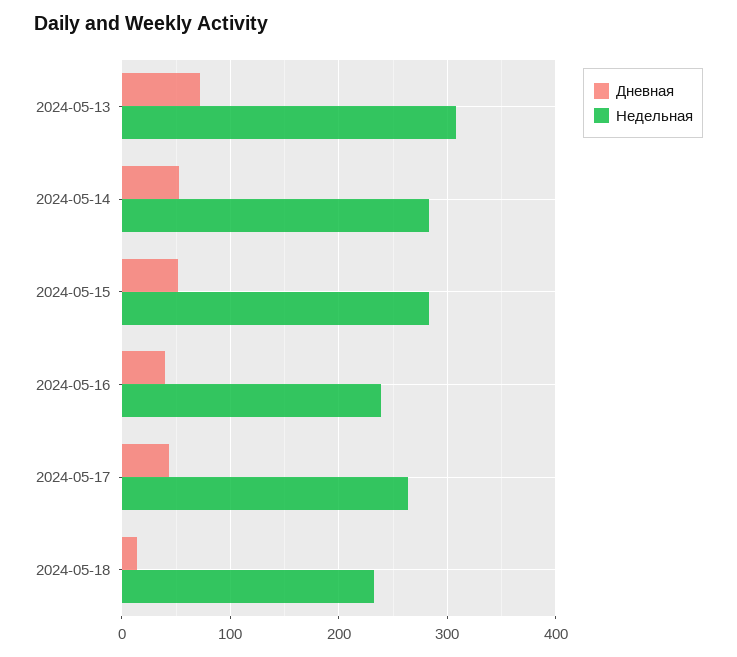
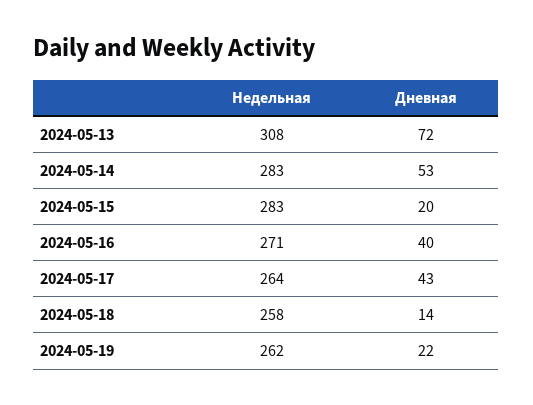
Дневная, 2024-05-15: 50 -> 20
Недельная, 2024-05-16: 240 -> 271
Недельная, 2024-05-18: 230 -> 258
Недельная, 2024-05-19: none -> 262
Дневная, 2024-05-19: none -> 22

